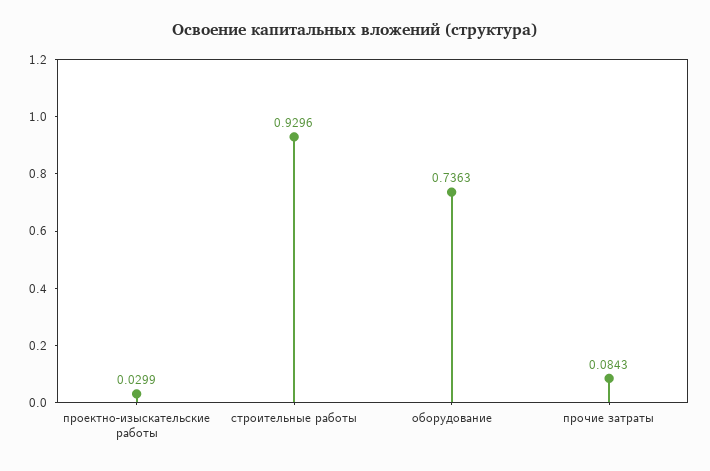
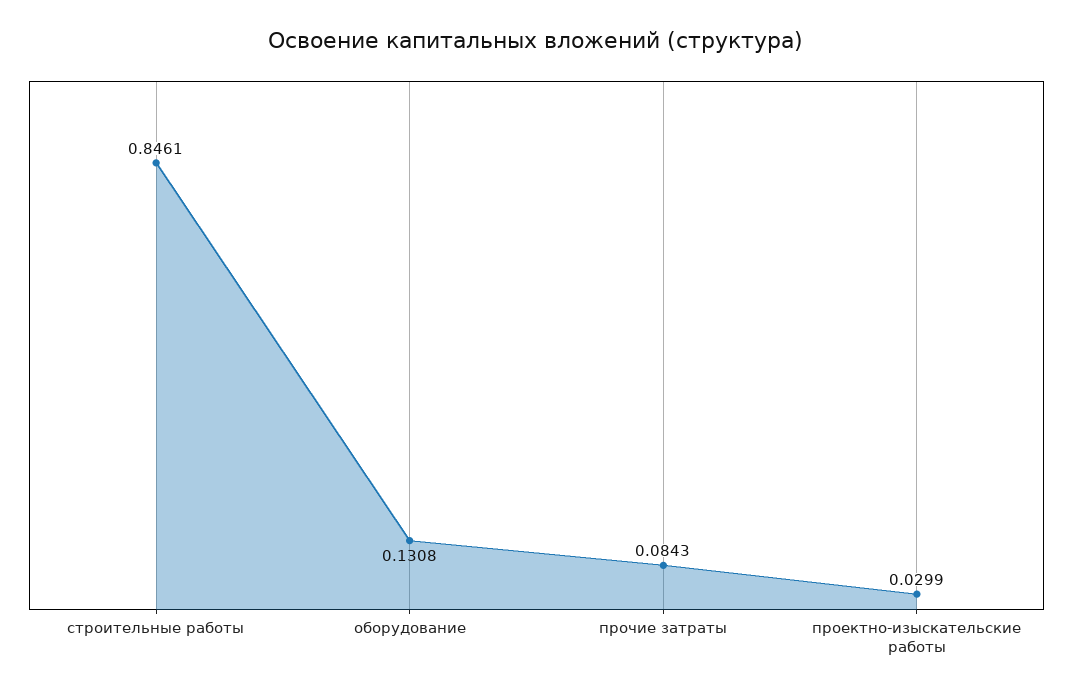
строительные работы: 0.9296 -> 0.8461
оборудование: 0.7363 -> 0.1308

